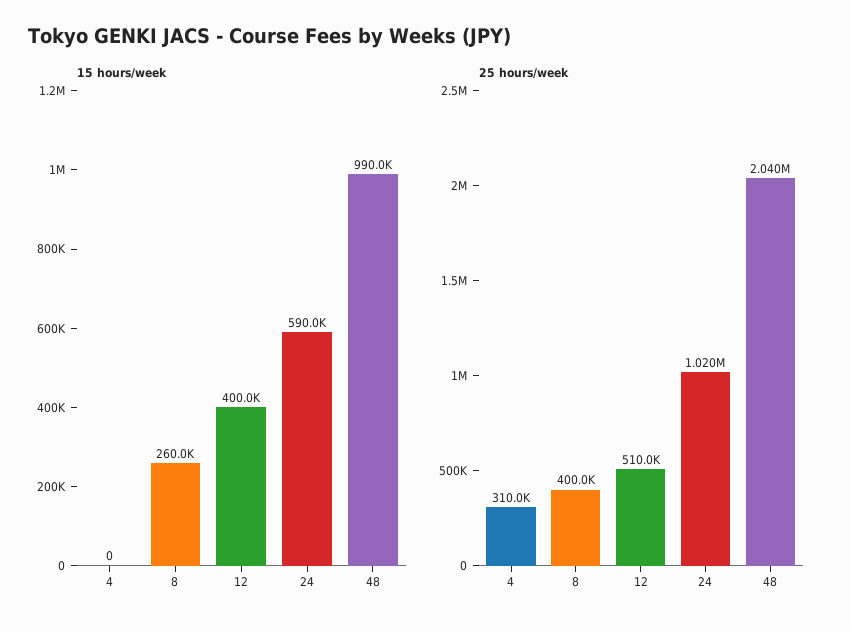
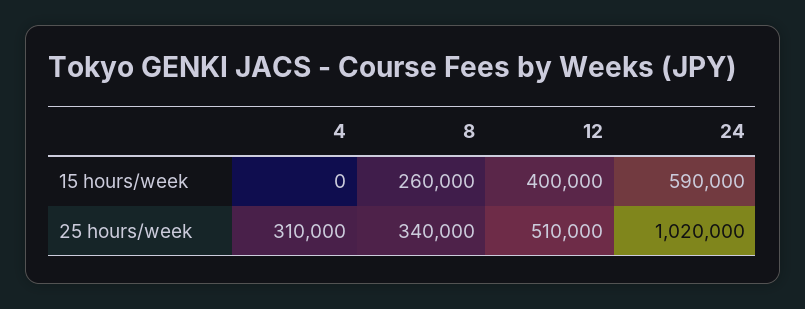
15 hours/week, 48: 990000 -> none
25 hours/week, 8: 400000 -> 340000
25 hours/week, 48: 2040000 -> none

